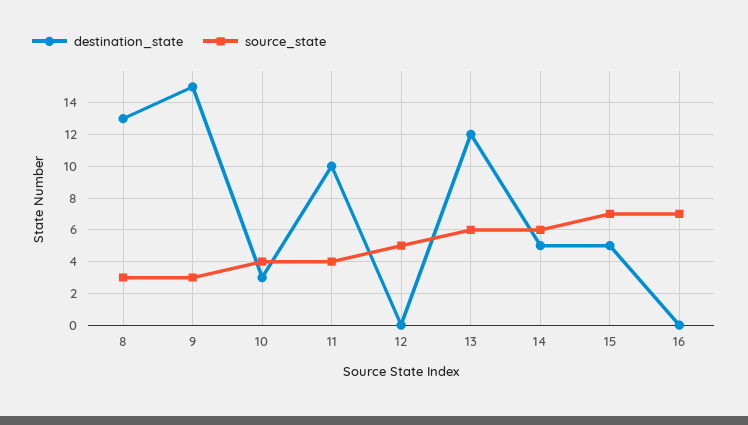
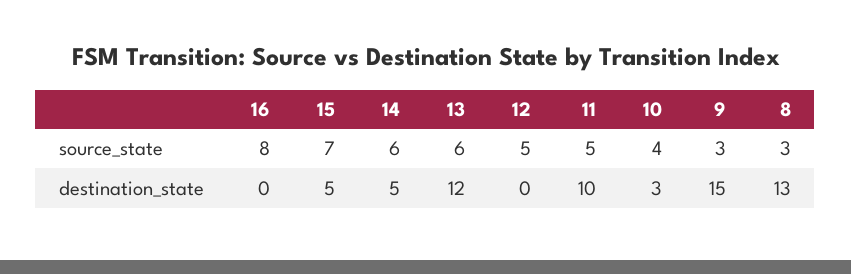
source_state, 11: 4 -> 5
source_state, 16: 7 -> 8

